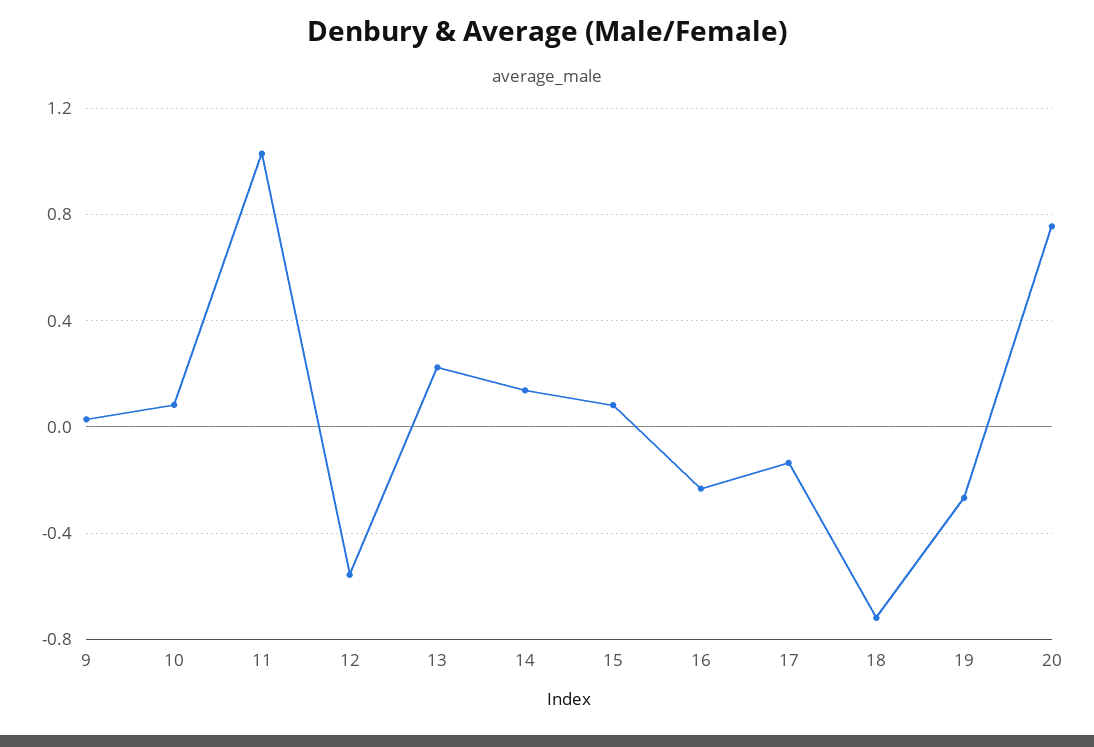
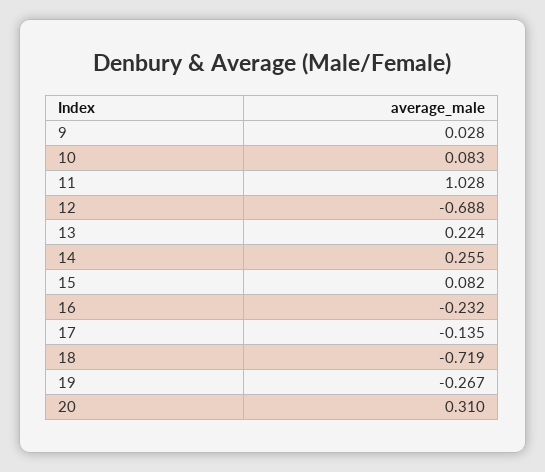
12: -0.55 -> -0.688
14: 0.15 -> 0.255
20: 0.75 -> 0.31

